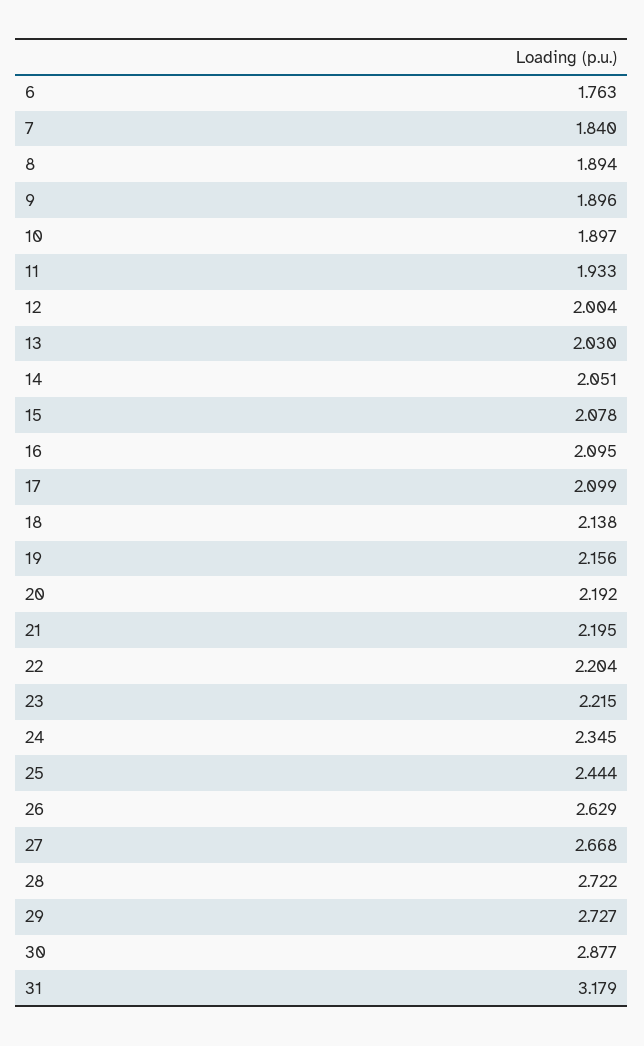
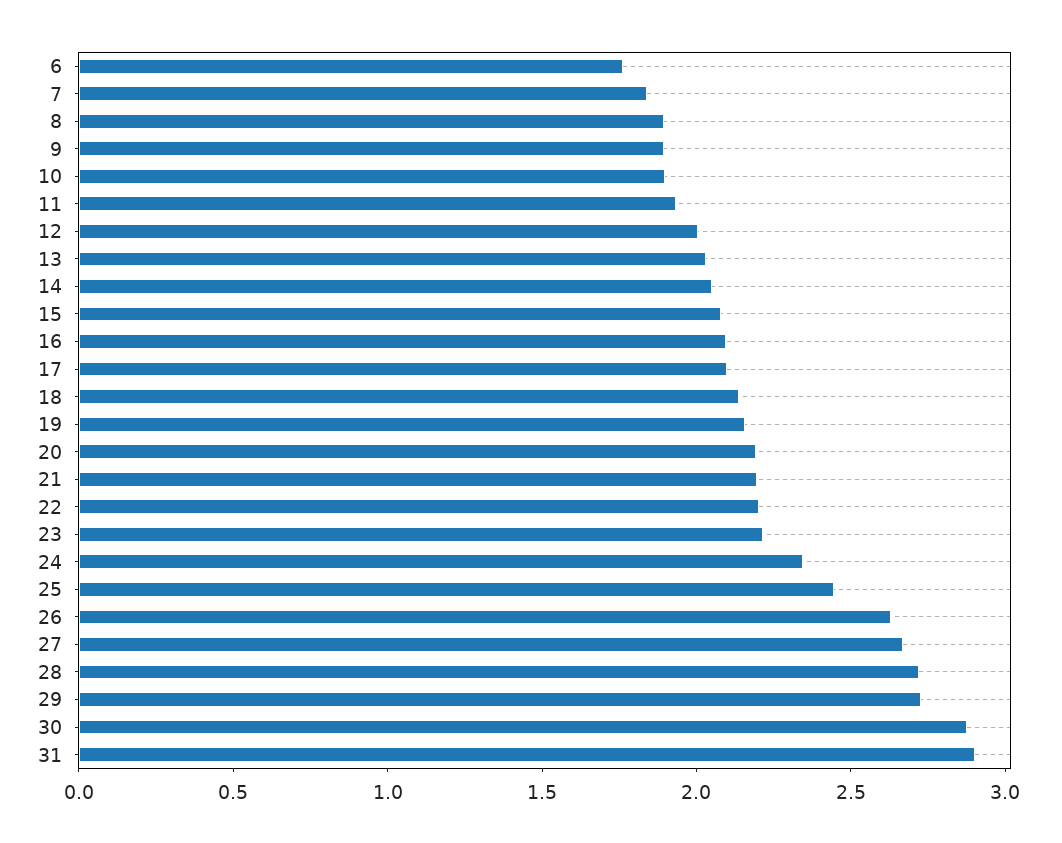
31: 3.179 -> 2.9

